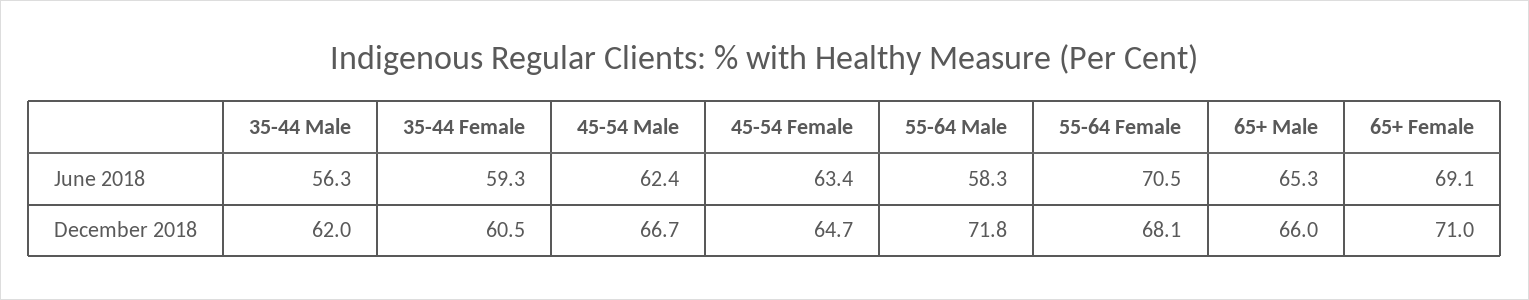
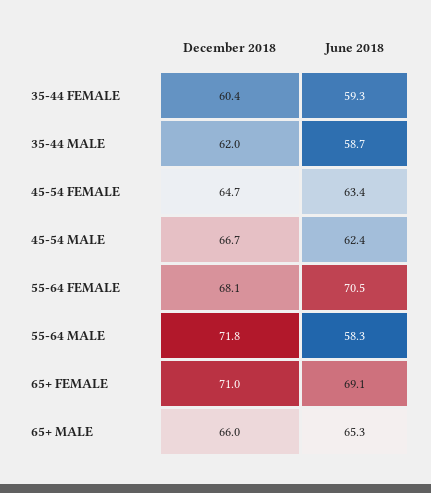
35-44 Male, June 2018: 56.3 -> 58.7
35-44 Female, December 2018: 60.5 -> 60.4

